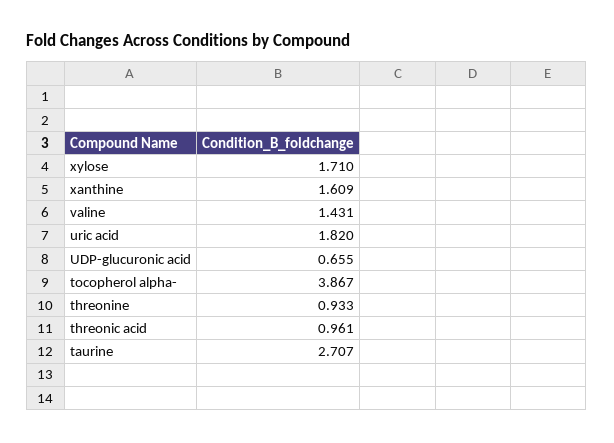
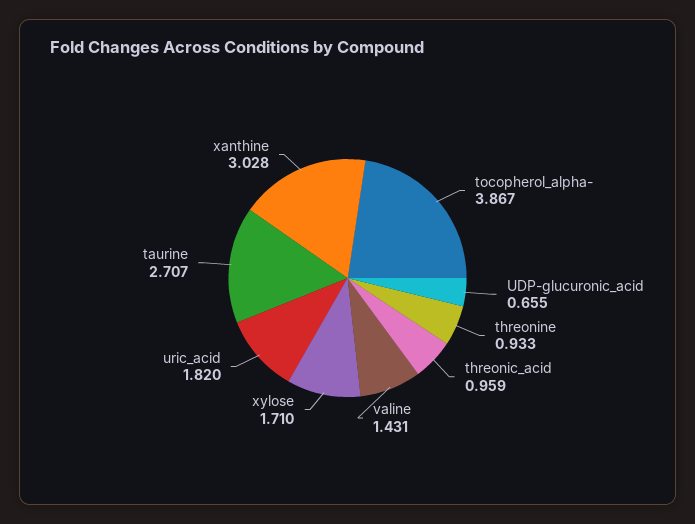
xanthine: 1.609 -> 3.028
threonic acid: 0.961 -> 0.959

